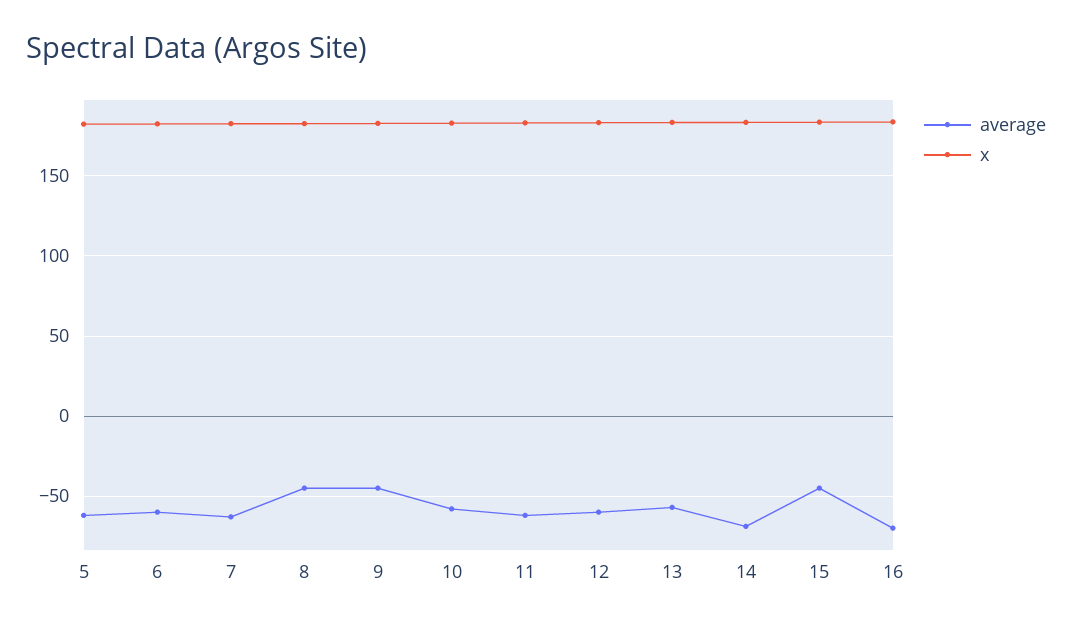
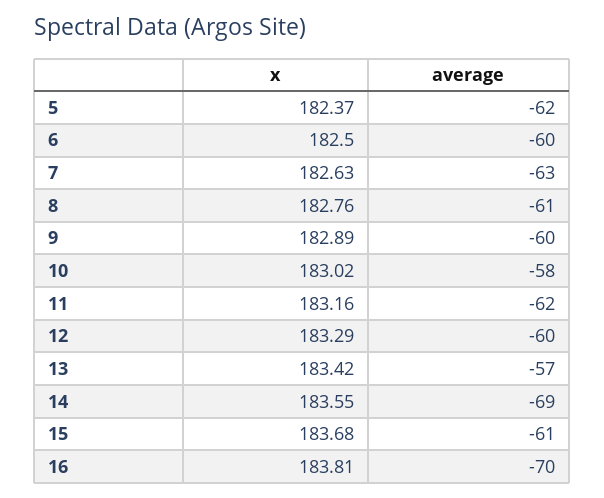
average, 8: -45 -> -61
average, 9: -45 -> -60
average, 15: -45 -> -61

